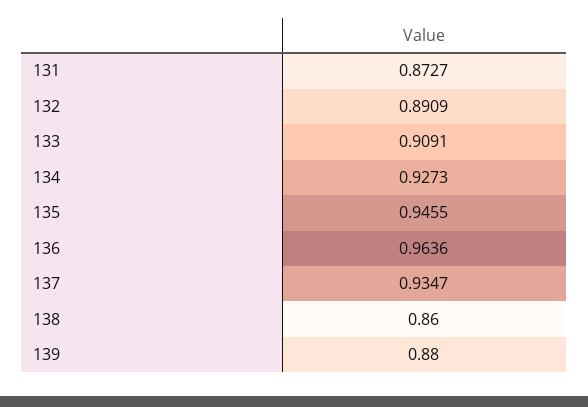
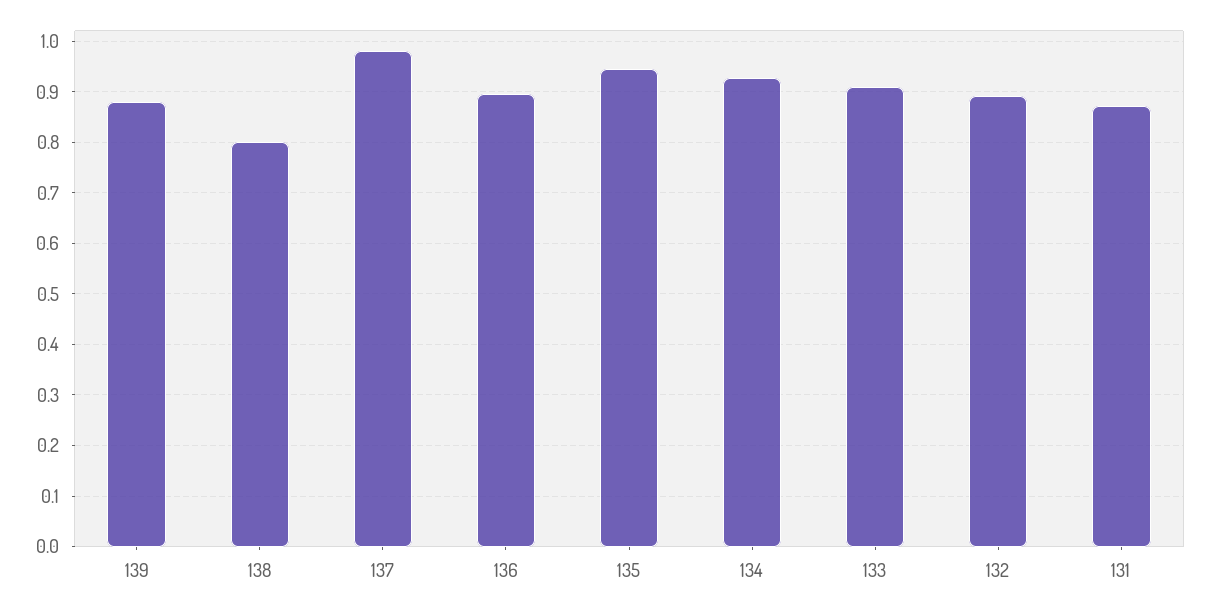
136: 0.9636 -> 0.9
137: 0.9347 -> 0.98
138: 0.86 -> 0.8

